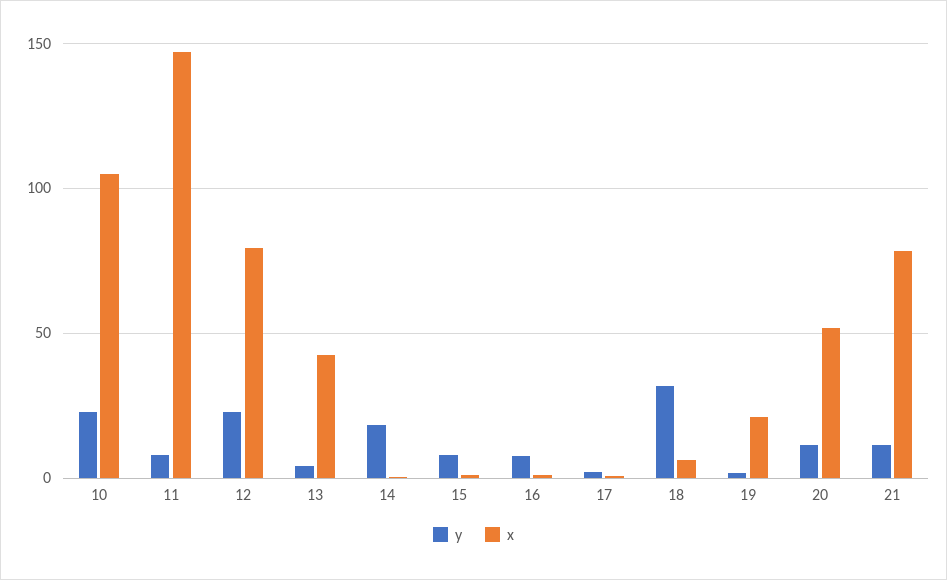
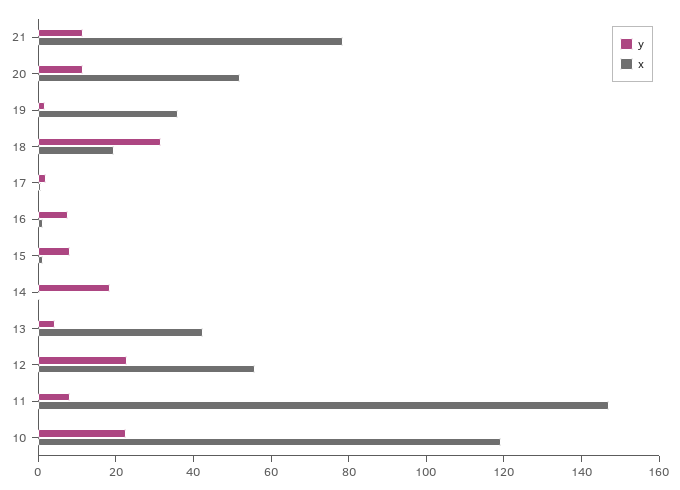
x, 10: 105 -> 120
x, 12: 80 -> 55
x, 18: 5 -> 20
x, 19: 20 -> 35

